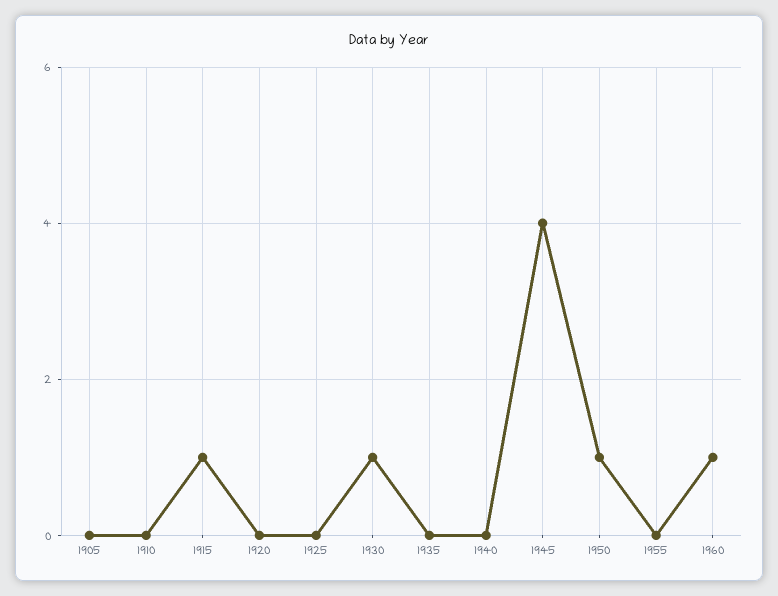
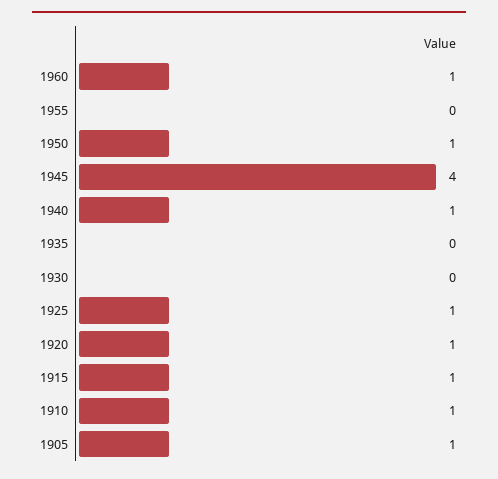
1905: 0 -> 1
1910: 0 -> 1
1920: 0 -> 1
1925: 0 -> 1
1930: 1 -> 0
1940: 0 -> 1

